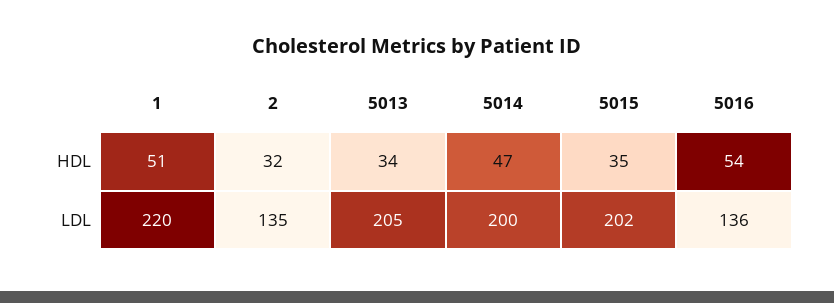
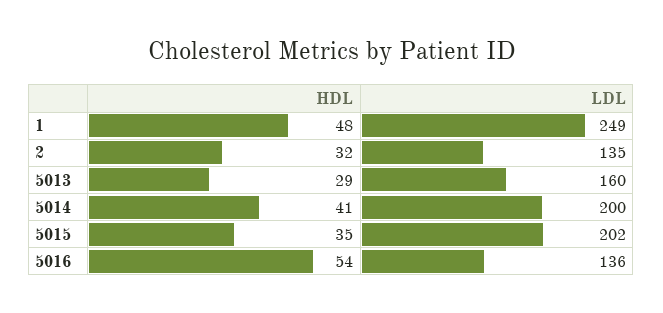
1, HDL: 51 -> 48
5013, HDL: 34 -> 29
5014, HDL: 47 -> 41
1, LDL: 220 -> 249
5013, LDL: 205 -> 160

